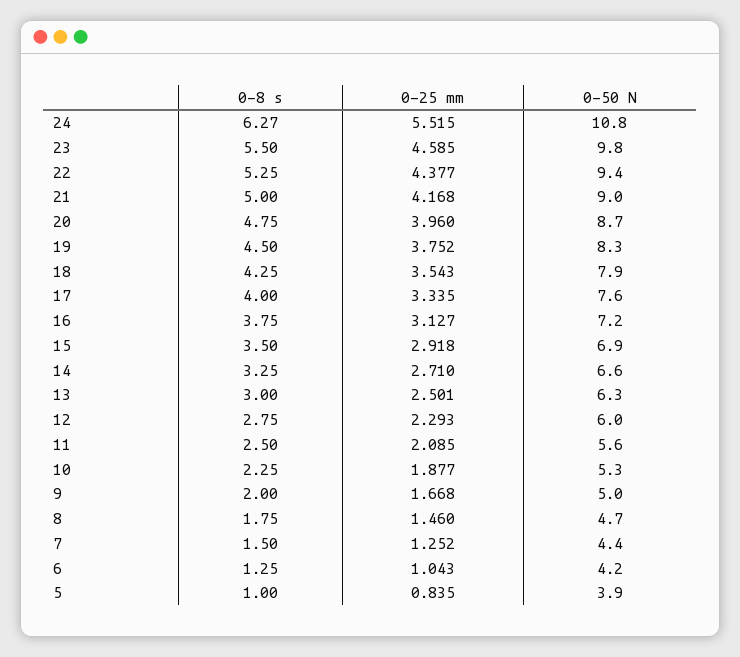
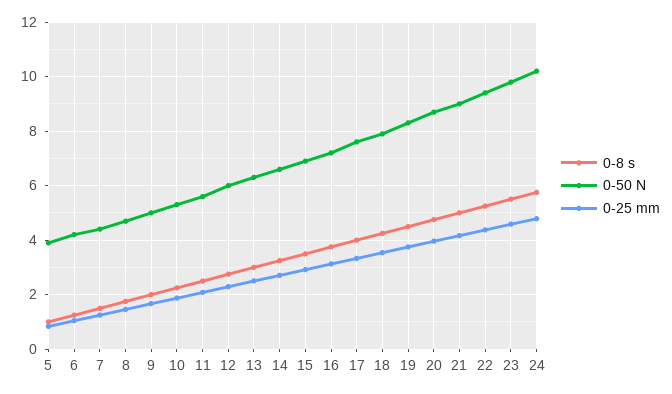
0-8 s, 24: 6.27 -> 5.75
0-25 mm, 24: 5.515 -> 4.75
0-50 N, 24: 10.8 -> 10.25

